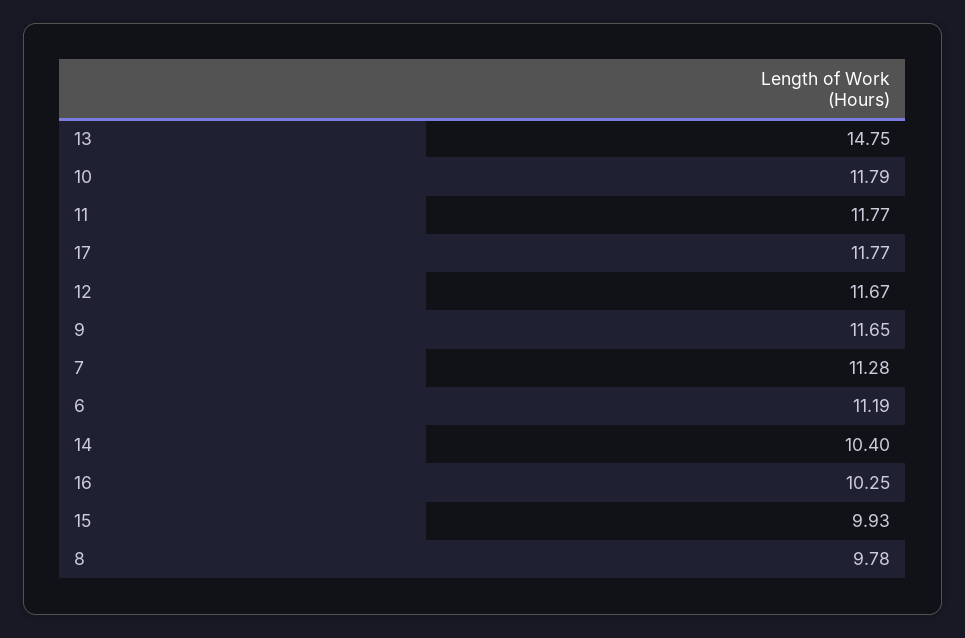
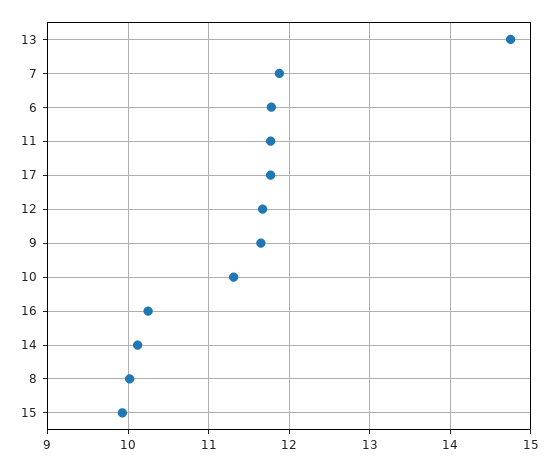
10: 11.79 -> 11.3
7: 11.28 -> 11.9
6: 11.19 -> 11.8
14: 10.4 -> 10.1
8: 9.78 -> 10

